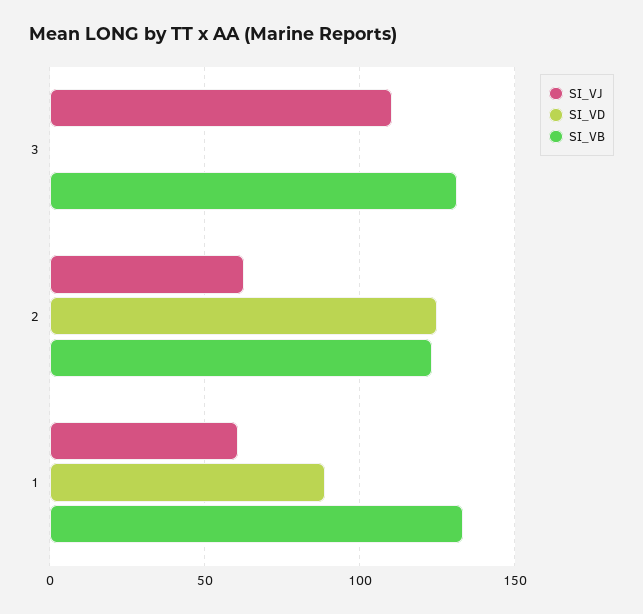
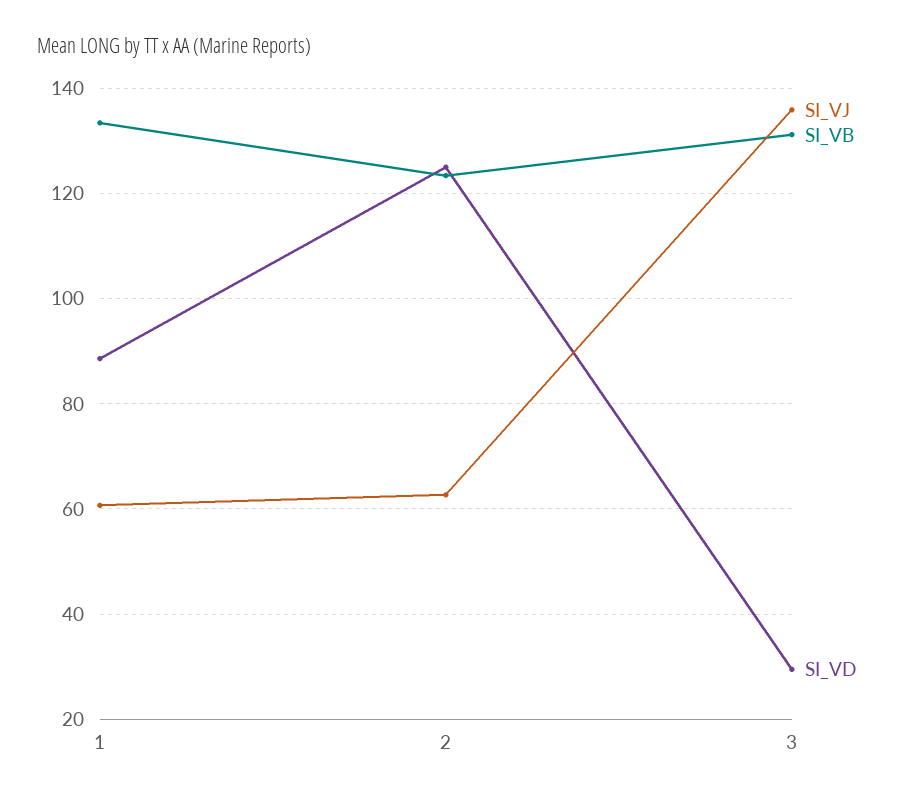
SI_VJ, 3: 110 -> 136
SI_VD, 3: 0 -> 30

